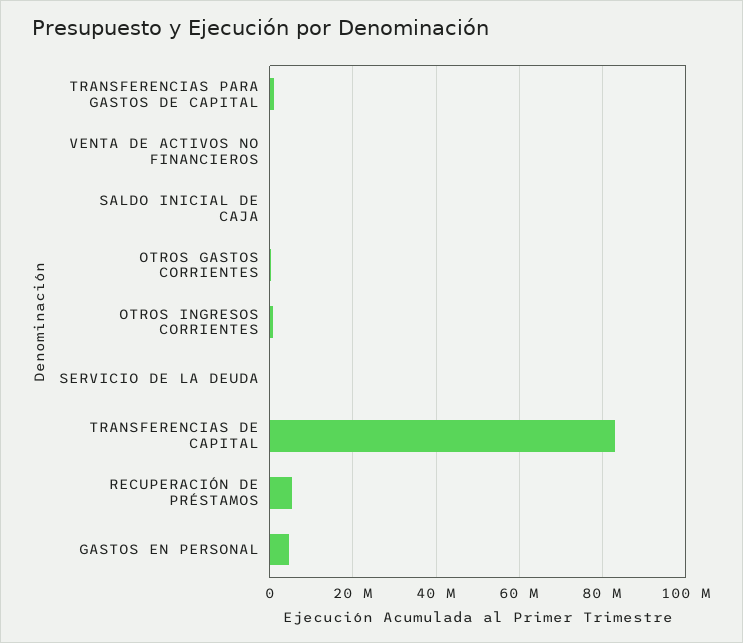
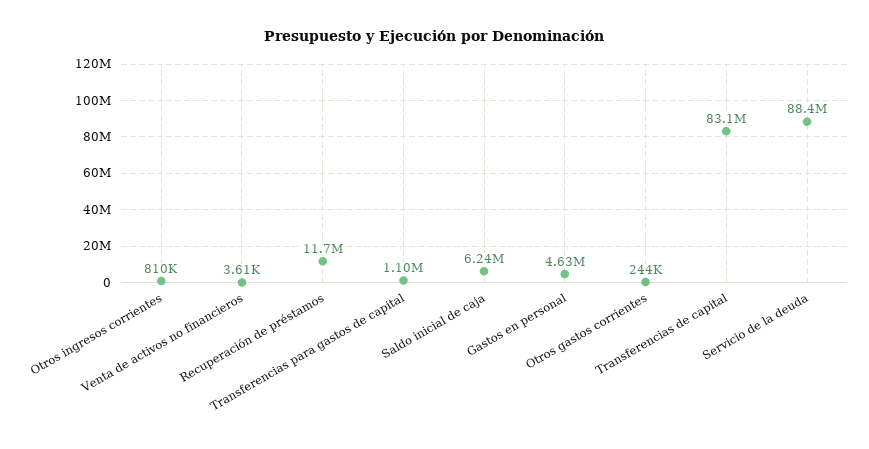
SALDO INICIAL DE CAJA: 0 -> 6240000
SERVICIO DE LA DEUDA: 0 -> 88400000
RECUPERACIÓN DE PRÉSTAMOS: 6000000 -> 11700000

